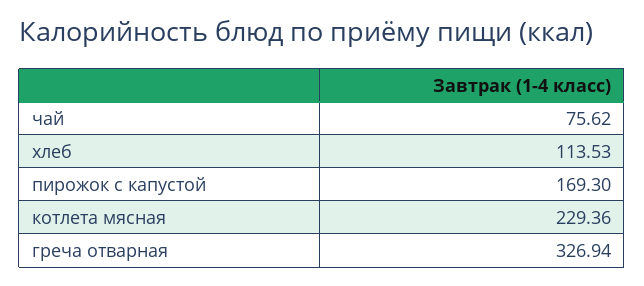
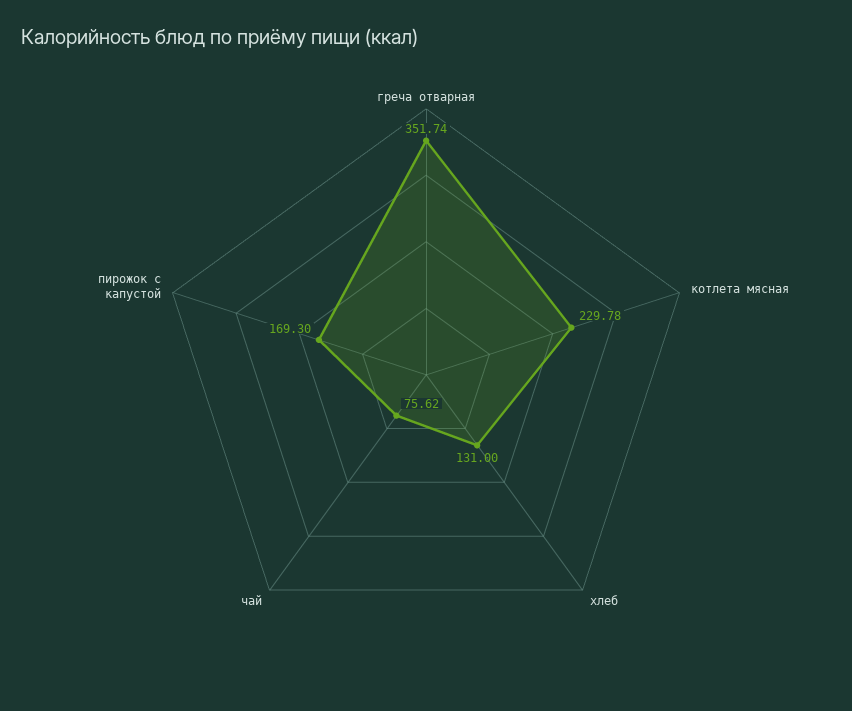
хлеб: 113.53 -> 131
котлета мясная: 229.36 -> 229.78
греча отварная: 326.94 -> 351.74

